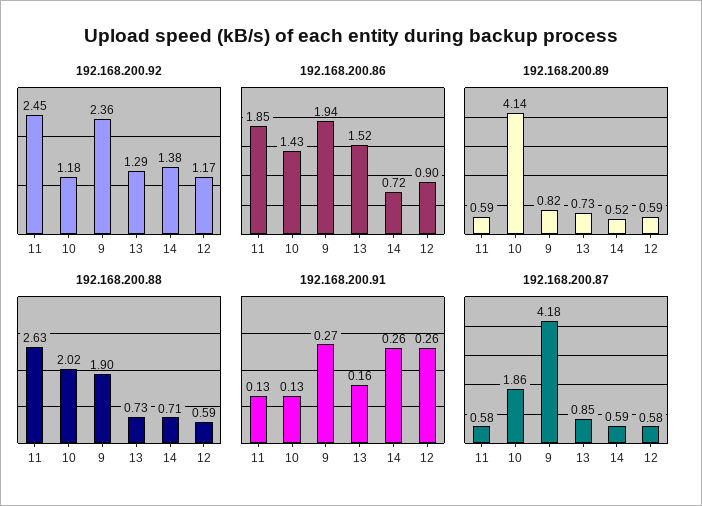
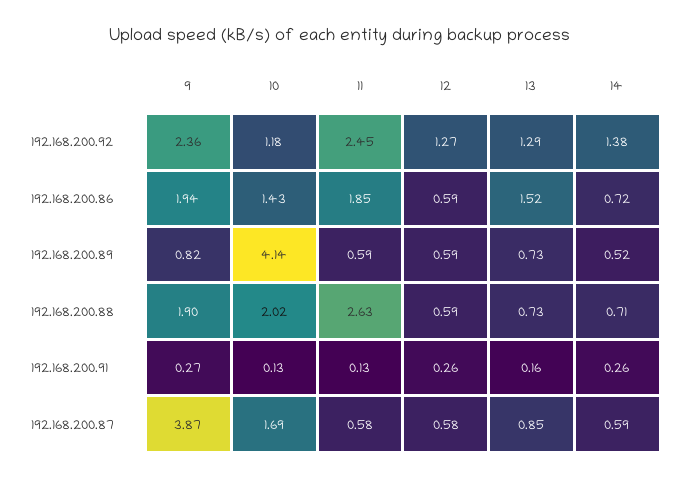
192.168.200.92, 12: 1.17 -> 1.27
192.168.200.86, 12: 0.9 -> 0.59
192.168.200.87, 10: 1.86 -> 1.69
192.168.200.87, 9: 4.18 -> 3.87

